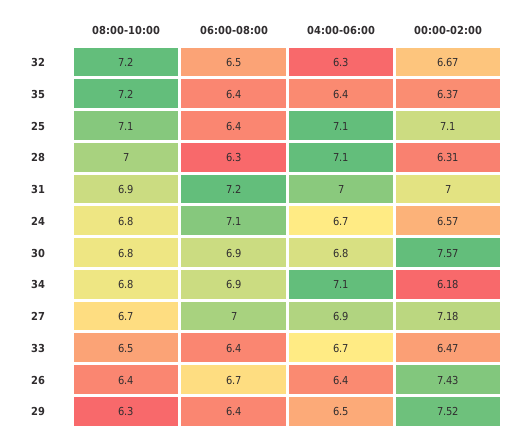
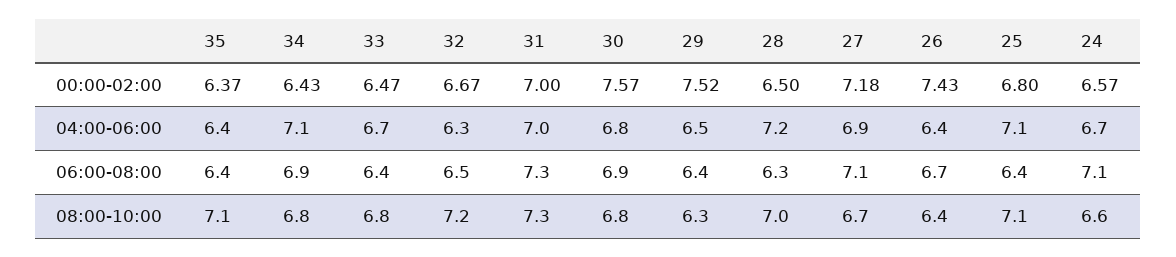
08:00-10:00, 35: 7.2 -> 7.1
00:00-02:00, 25: 7.1 -> 6.8
04:00-06:00, 28: 7.1 -> 7.2
00:00-02:00, 28: 6.31 -> 6.5
08:00-10:00, 31: 6.9 -> 7.3
06:00-08:00, 31: 7.2 -> 7.3
08:00-10:00, 24: 6.8 -> 6.6
00:00-02:00, 34: 6.18 -> 6.43
06:00-08:00, 27: 7 -> 7.1
08:00-10:00, 33: 6.5 -> 6.8

